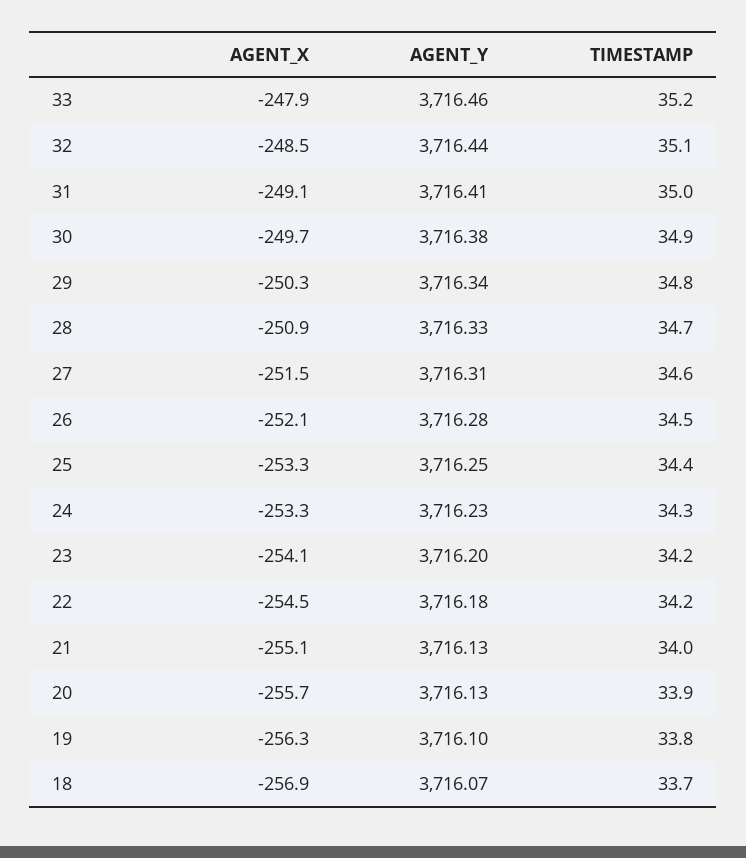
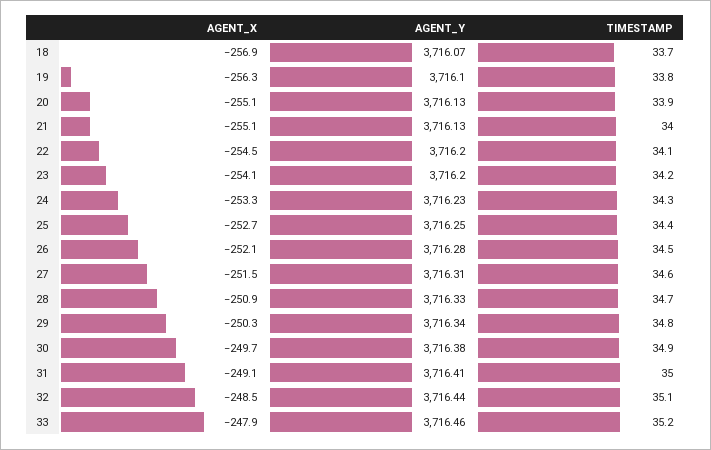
AGENT_X, 25: -253.3 -> -252.7
AGENT_Y, 22: 3716.18 -> 3716.2
TIMESTAMP, 22: 34.2 -> 34.1
AGENT_X, 20: -255.7 -> -255.1

